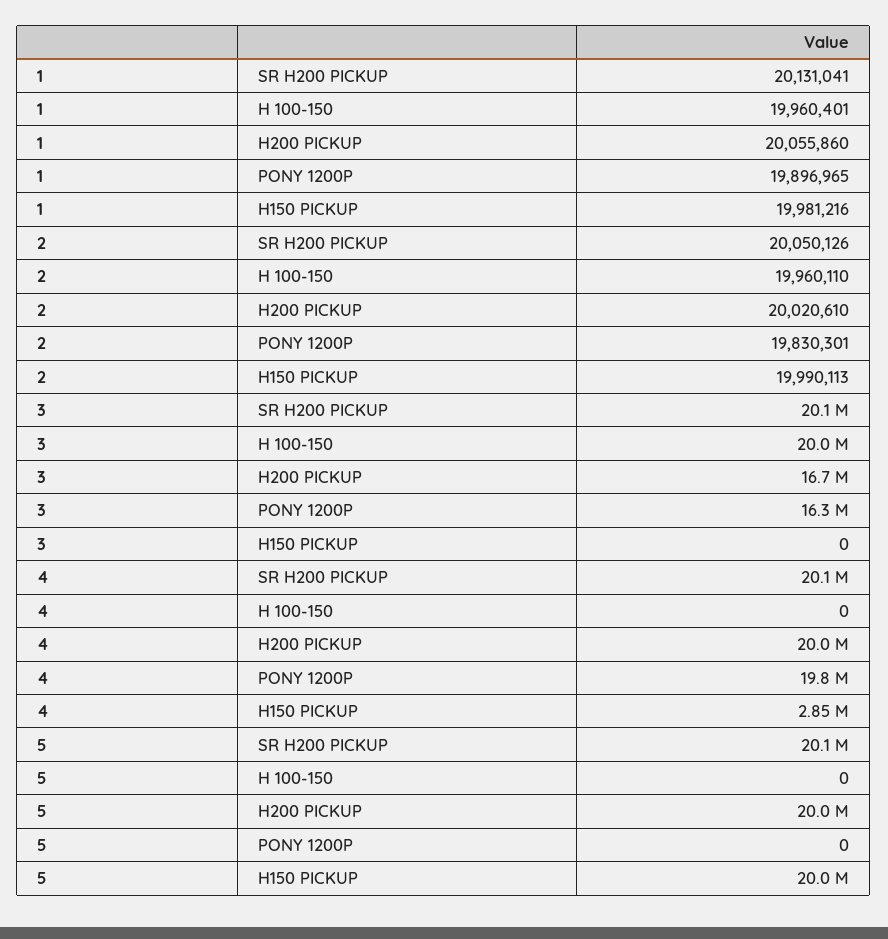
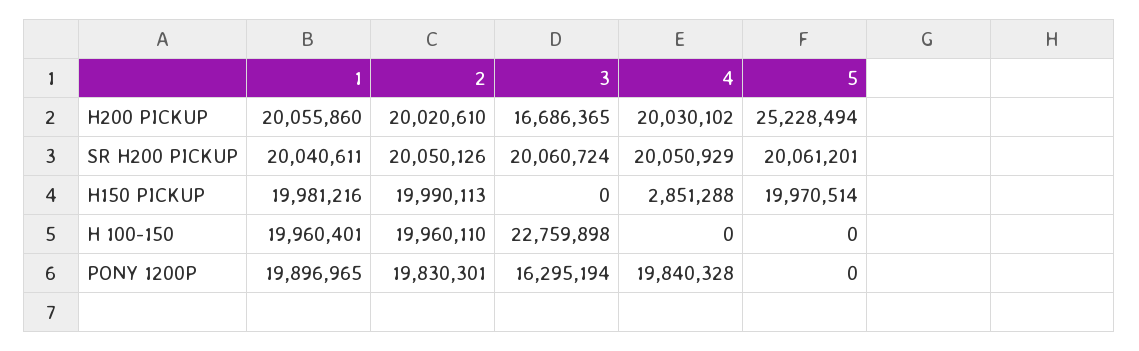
1, SR H200 PICKUP: 20131041 -> 20040611
3, H 100-150: 20000000 -> 22759898
5, H200 PICKUP: 20000000 -> 25228494

